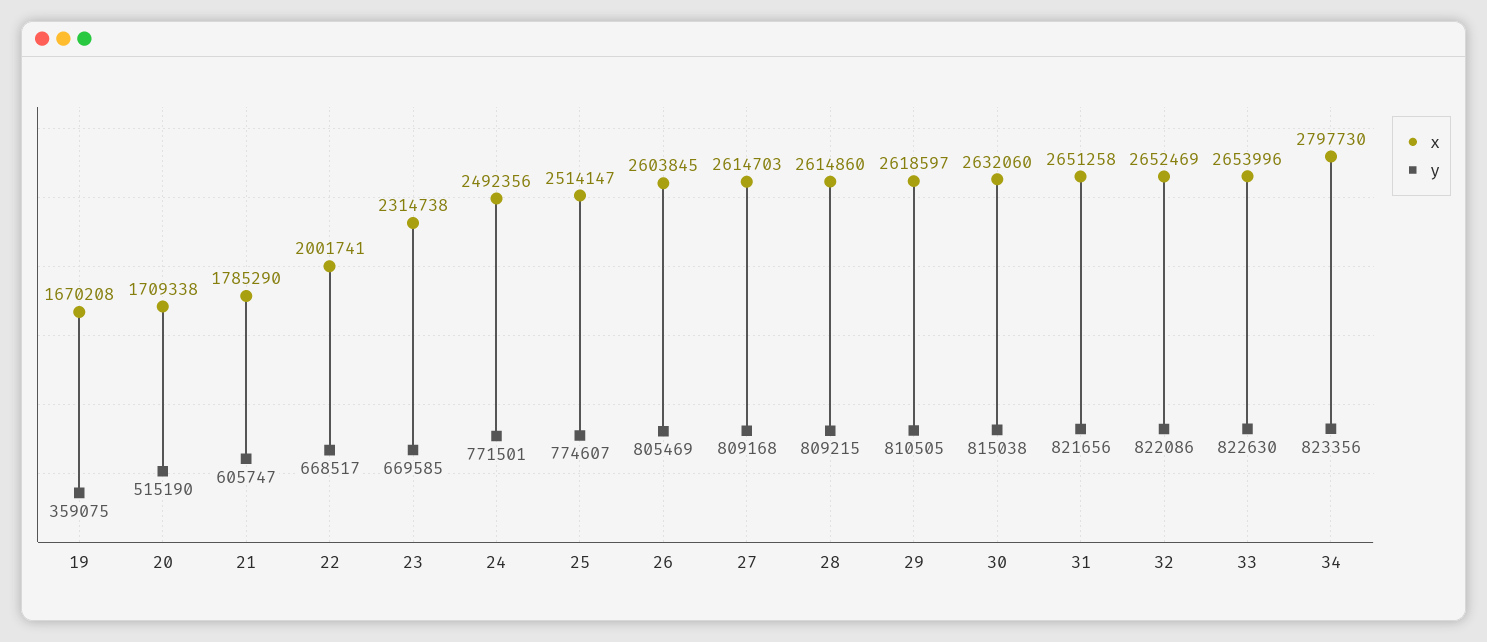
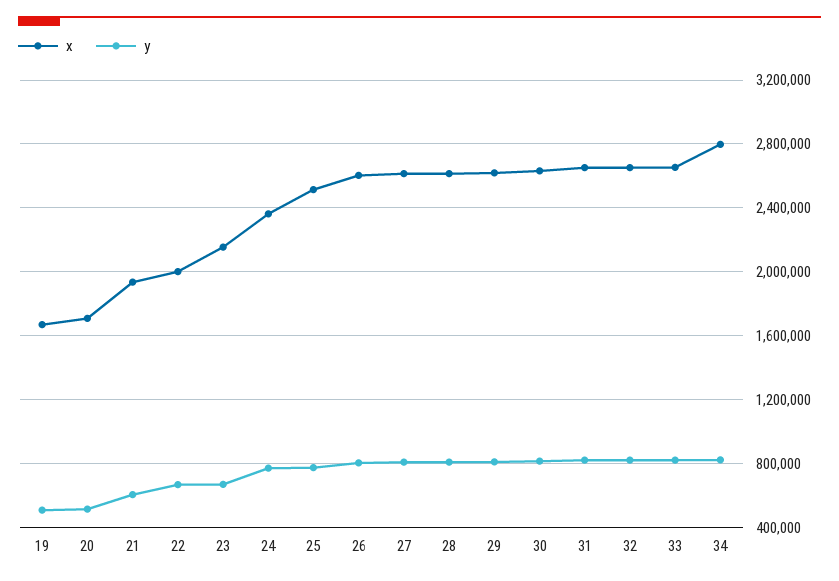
y, 19: 359075 -> 500000
x, 21: 1785290 -> 1950000
x, 23: 2314738 -> 2150000
x, 24: 2492356 -> 2350000

